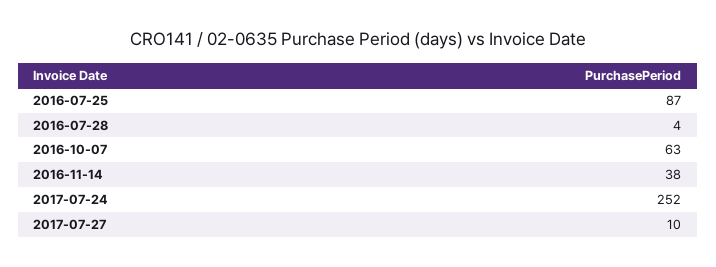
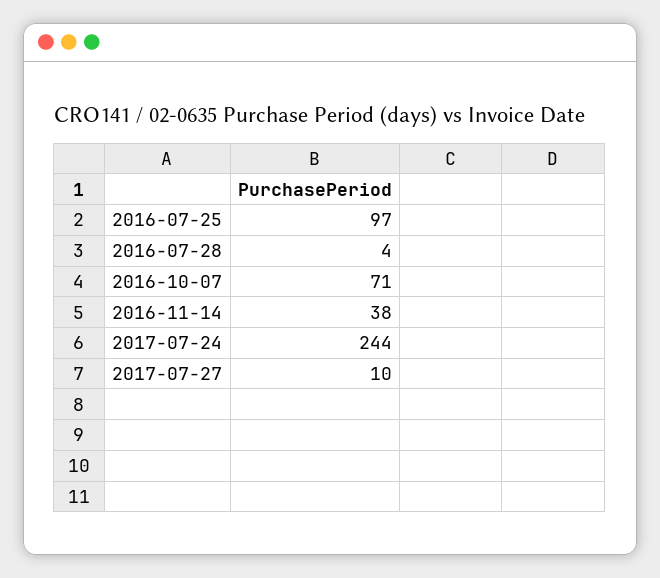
2016-07-25: 87 -> 97
2016-10-07: 63 -> 71
2017-07-24: 252 -> 244

